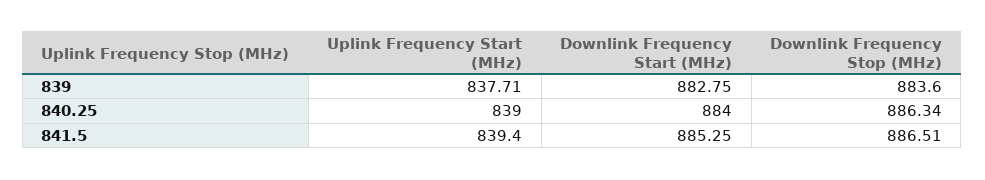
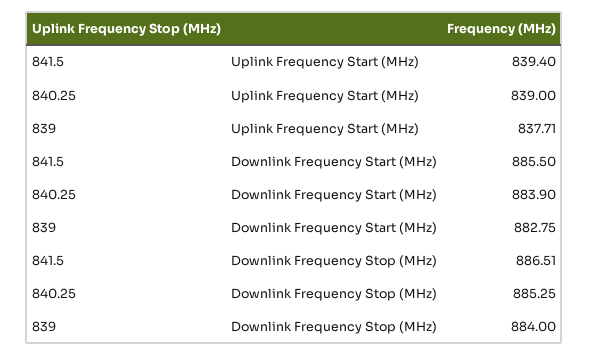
Downlink Frequency Stop (MHz), 839: 883.6 -> 884
Downlink Frequency Start (MHz), 840.25: 884 -> 883.9
Downlink Frequency Stop (MHz), 840.25: 886.34 -> 885.25
Downlink Frequency Start (MHz), 841.5: 885.25 -> 885.5

